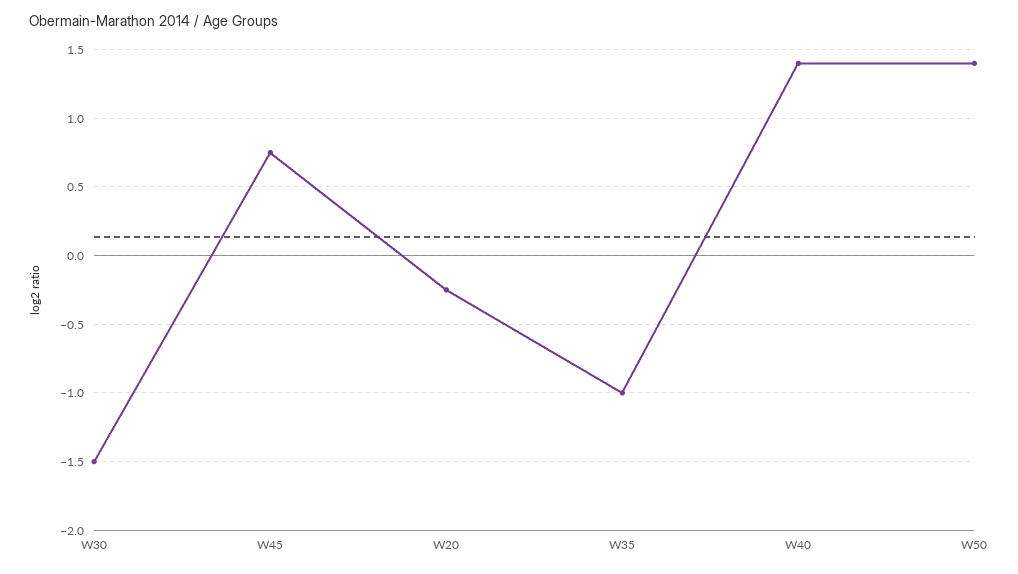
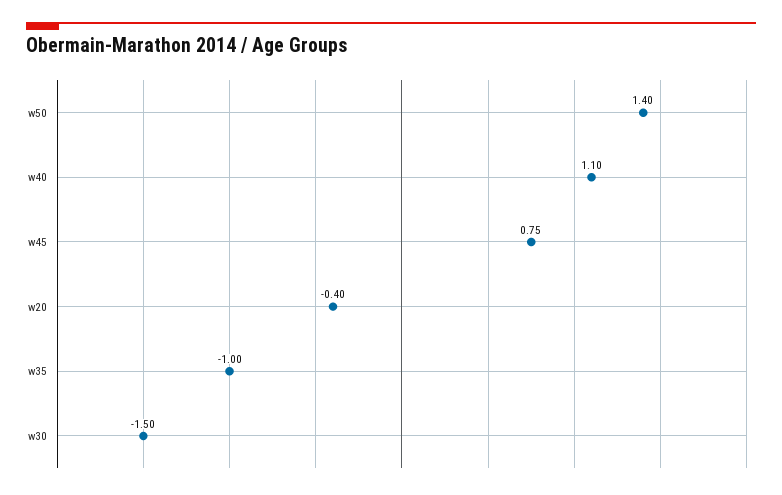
W20: -0.25 -> -0.4
W40: 1.4 -> 1.1

